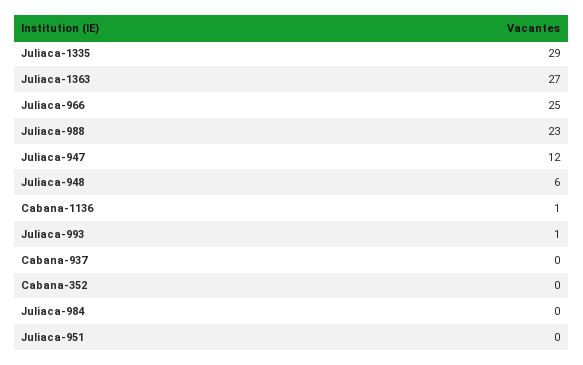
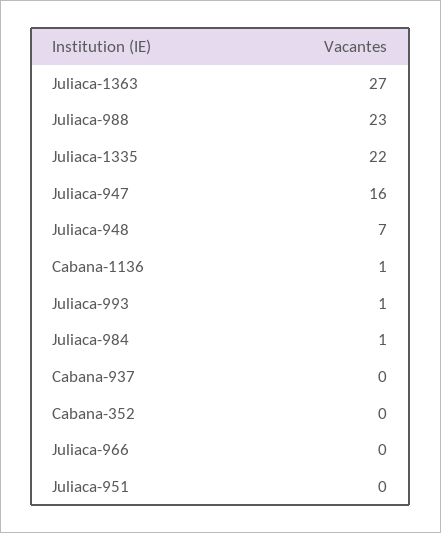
Juliaca-1335: 29 -> 22
Juliaca-966: 25 -> 0
Juliaca-947: 12 -> 16
Juliaca-948: 6 -> 7
Juliaca-984: 0 -> 1

